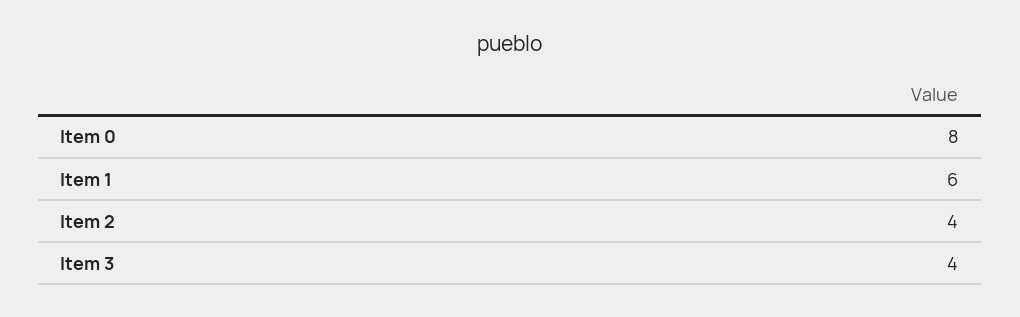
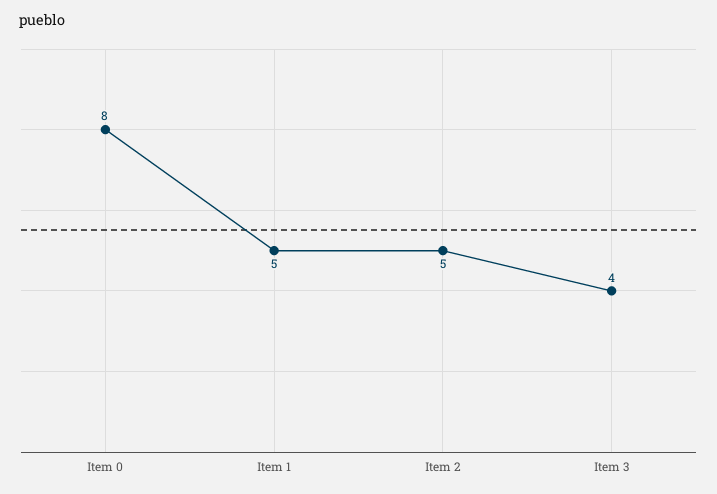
Item 1: 6 -> 5
Item 2: 4 -> 5

